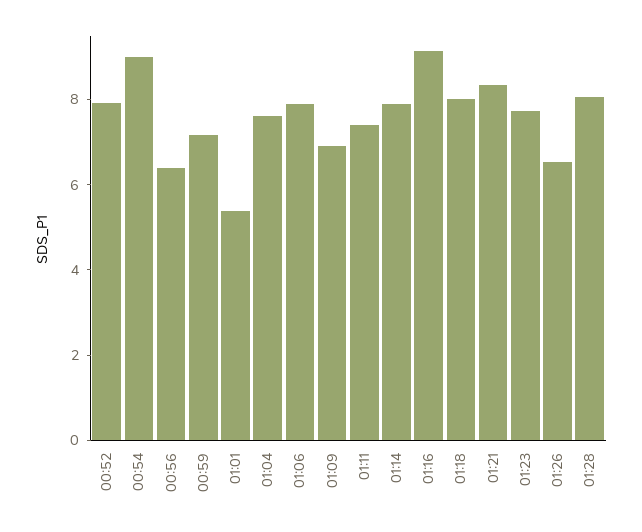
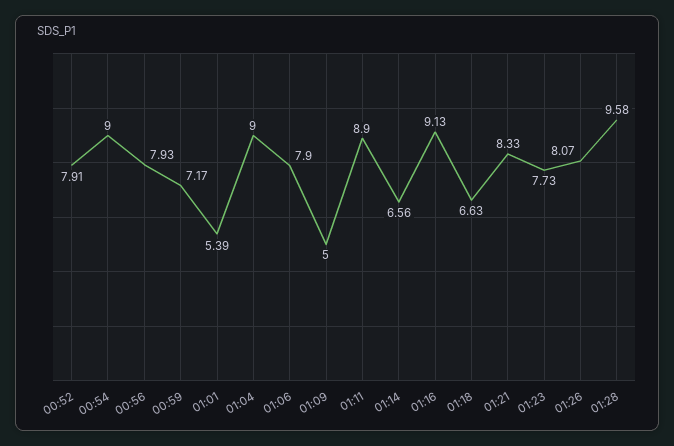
00:56: 6.5 -> 7.93
01:04: 7.5 -> 9
01:09: 7 -> 5
01:11: 7.5 -> 8.9
01:14: 8 -> 6.56
01:18: 8 -> 6.63
01:26: 6.5 -> 8.07
01:28: 8 -> 9.58

